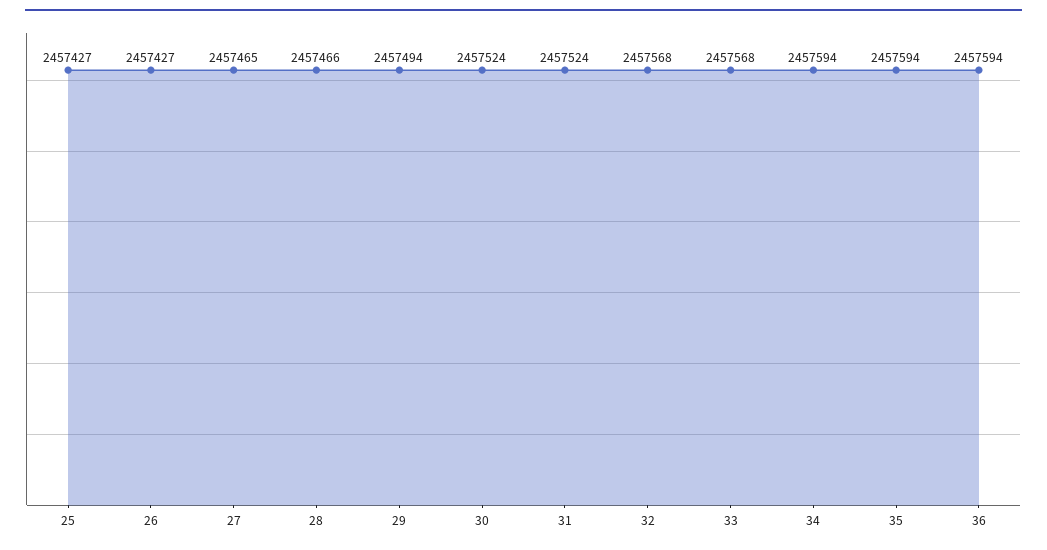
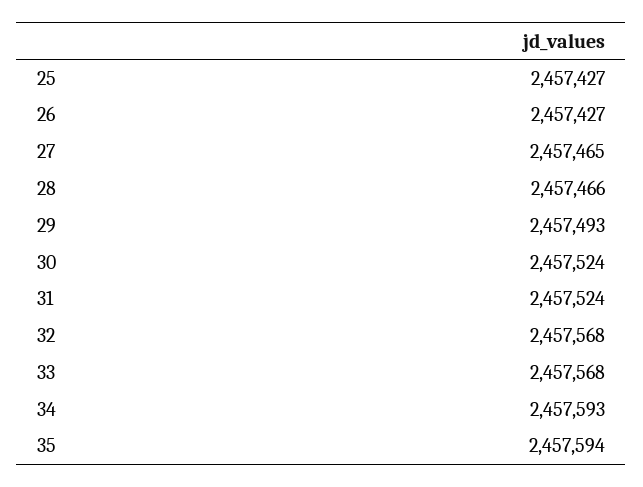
29: 2457494 -> 2457493
34: 2457594 -> 2457593
36: 2457594 -> none

